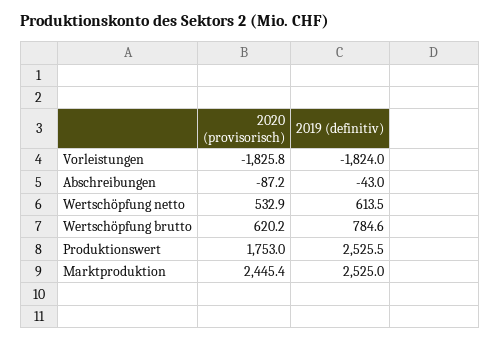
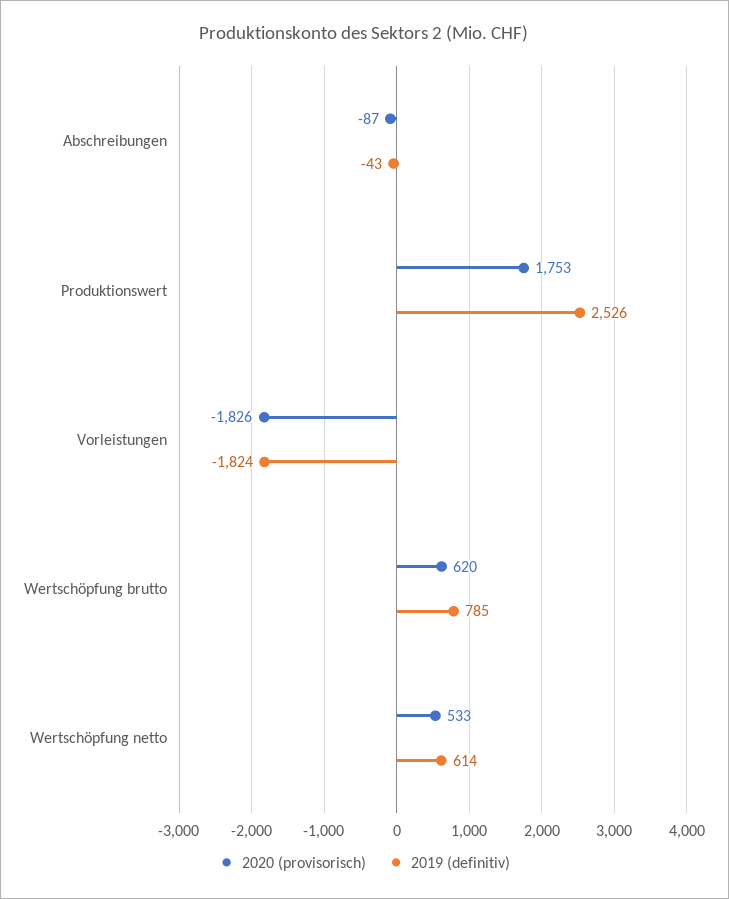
2020 (provisorisch), Marktproduktion: 2445.4 -> none
2019 (definitiv), Marktproduktion: 2525 -> none

